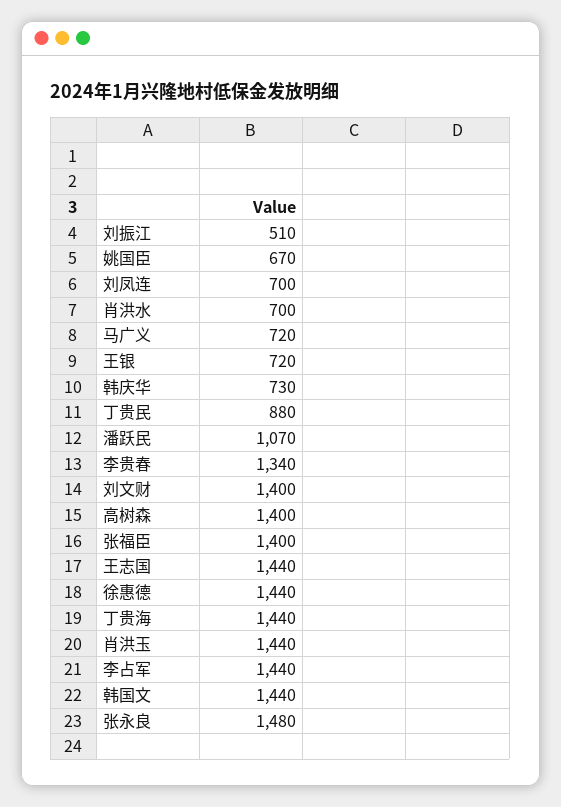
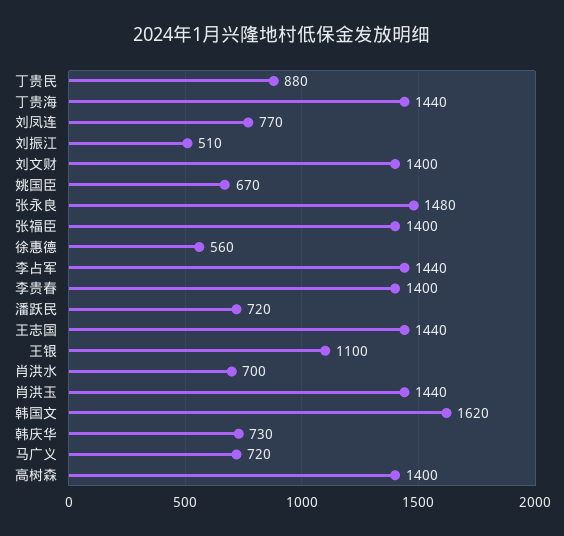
刘凤连: 700 -> 770
王银: 720 -> 1100
潘跃民: 1070 -> 720
李贵春: 1340 -> 1400
徐惠德: 1440 -> 560
韩国文: 1440 -> 1620

